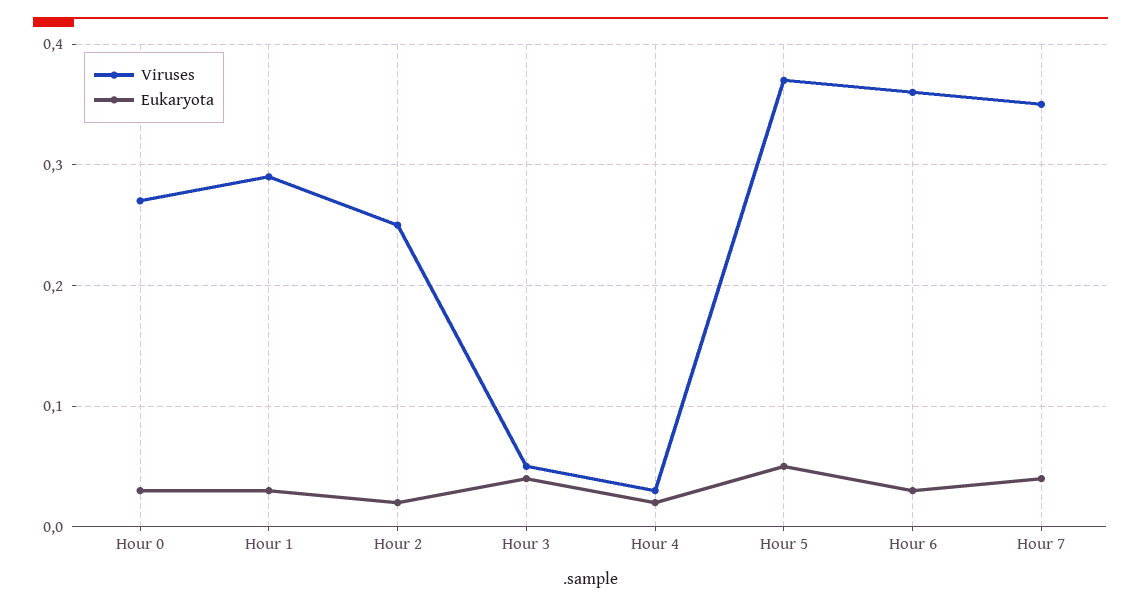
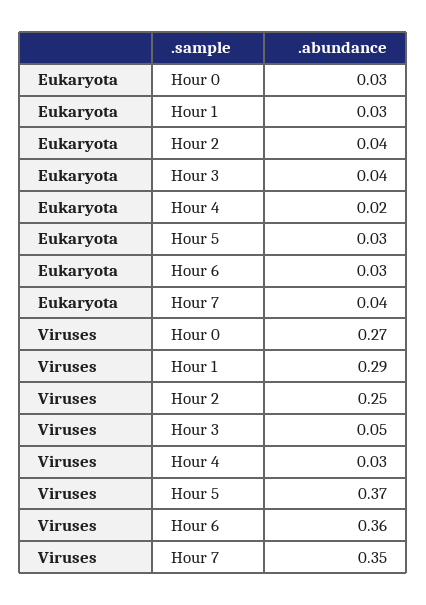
Eukaryota, Hour 2: 0.02 -> 0.04
Eukaryota, Hour 5: 0.05 -> 0.03

